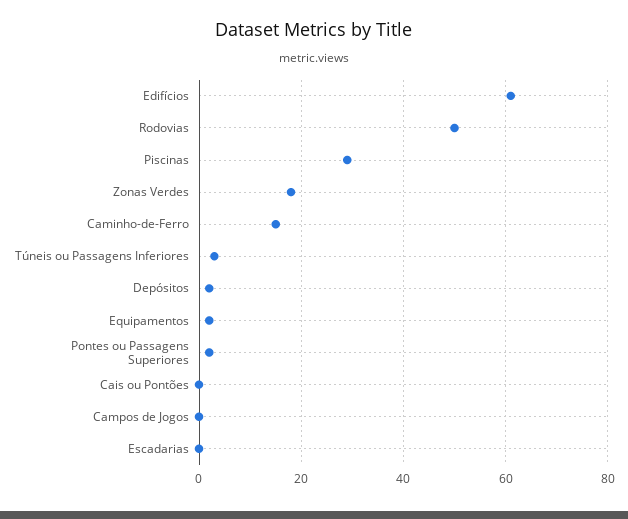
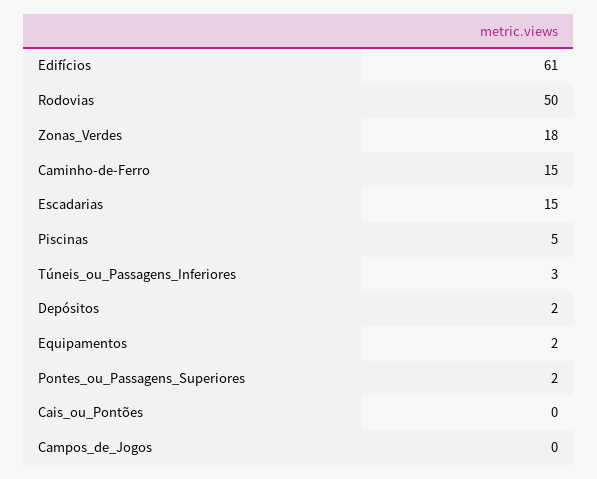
Piscinas: 30 -> 5
Escadarias: 0 -> 15

